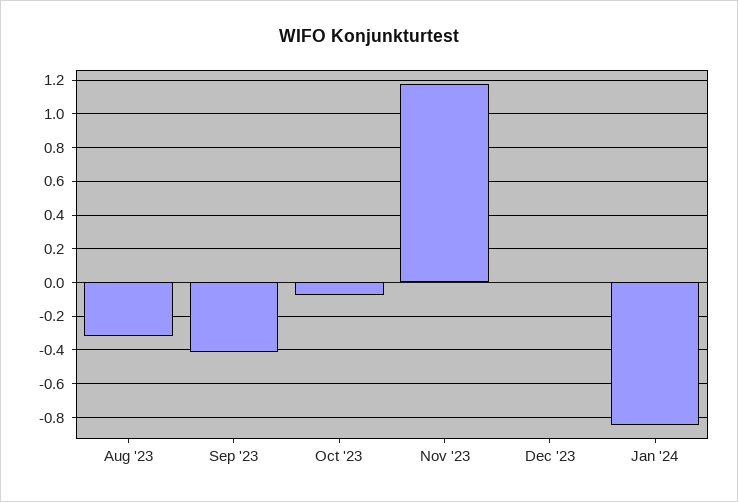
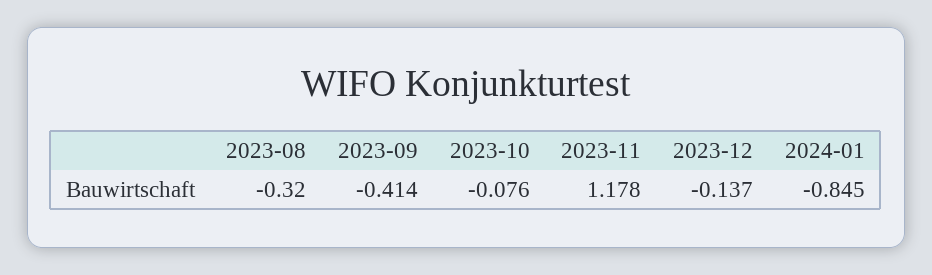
Dec '23: 0 -> -0.137

